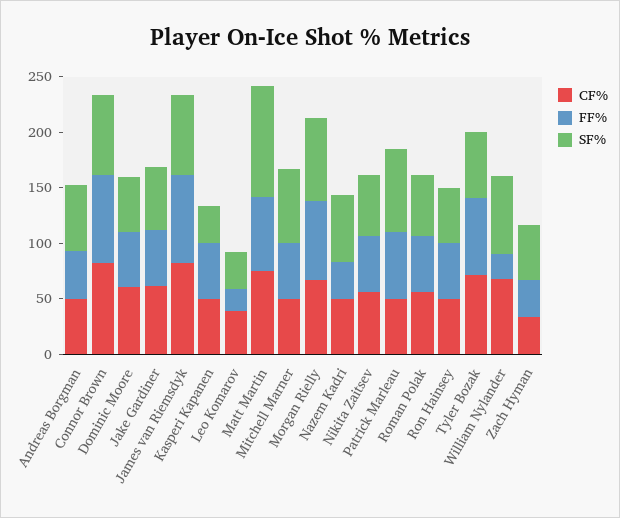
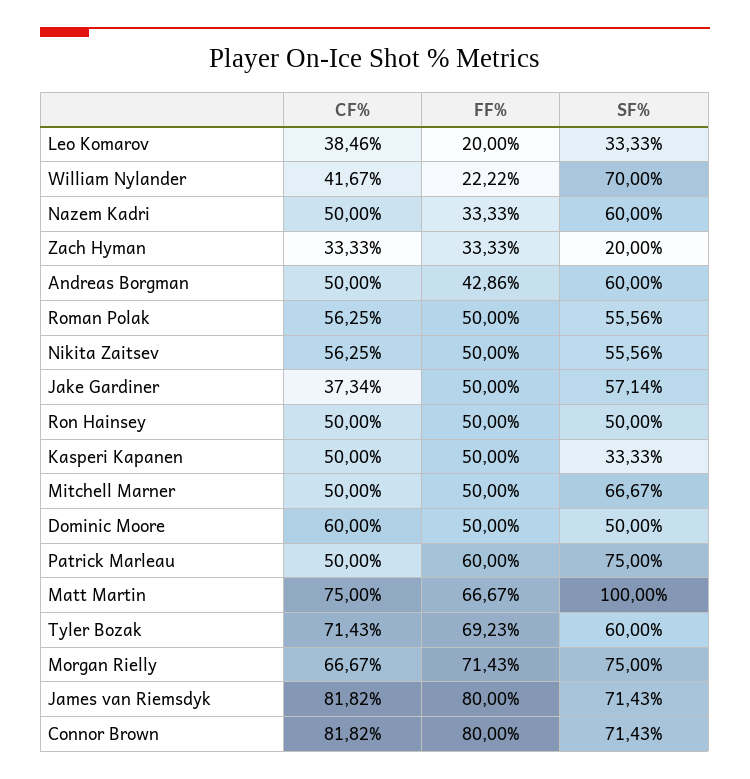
CF%, Jake Gardiner: 60 -> 37.34
CF%, William Nylander: 70 -> 41.67
SF%, Zach Hyman: 50 -> 20

